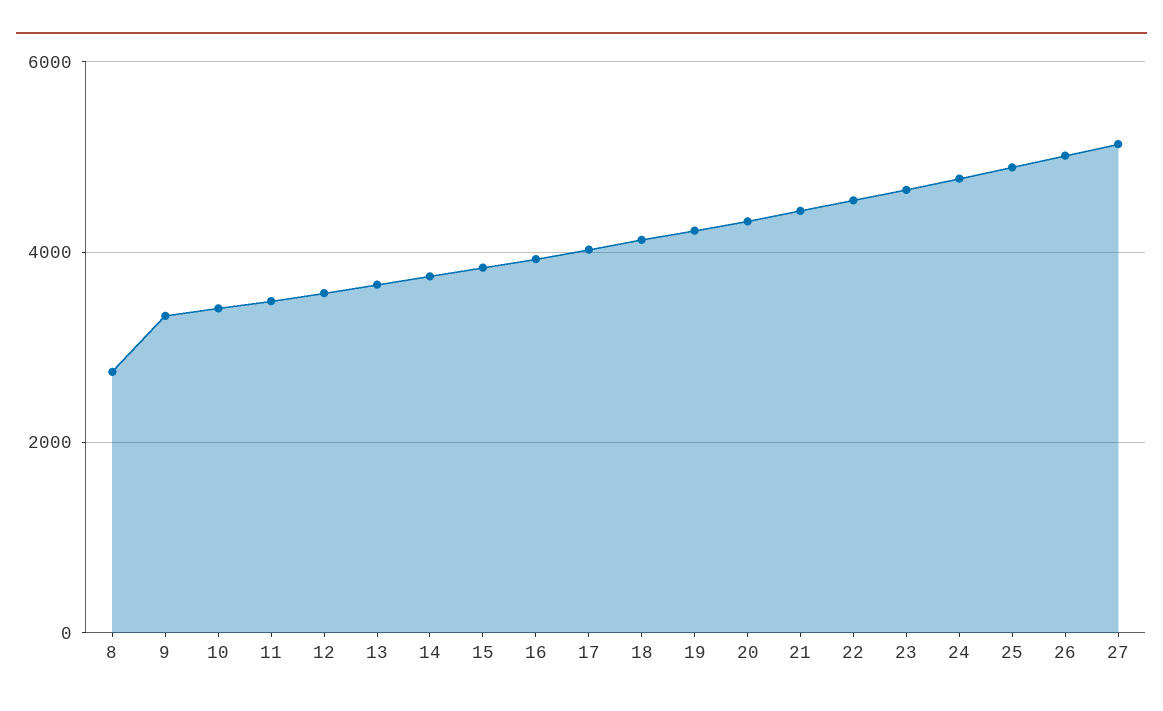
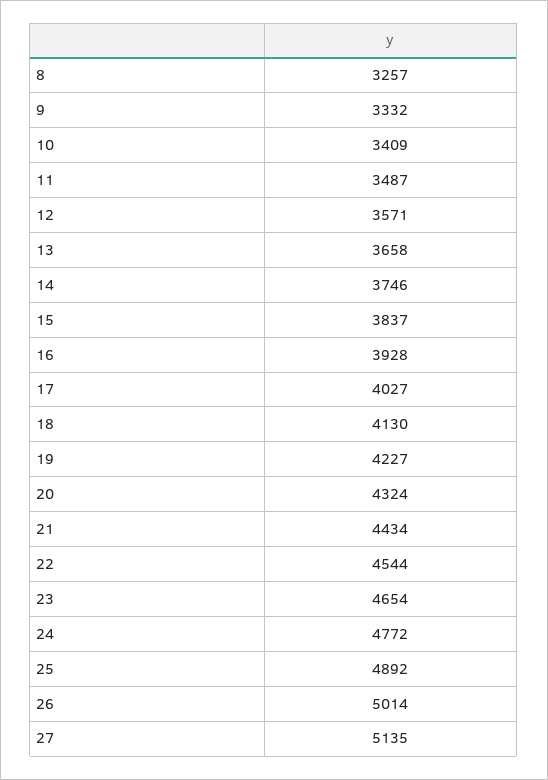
8: 2800 -> 3257

